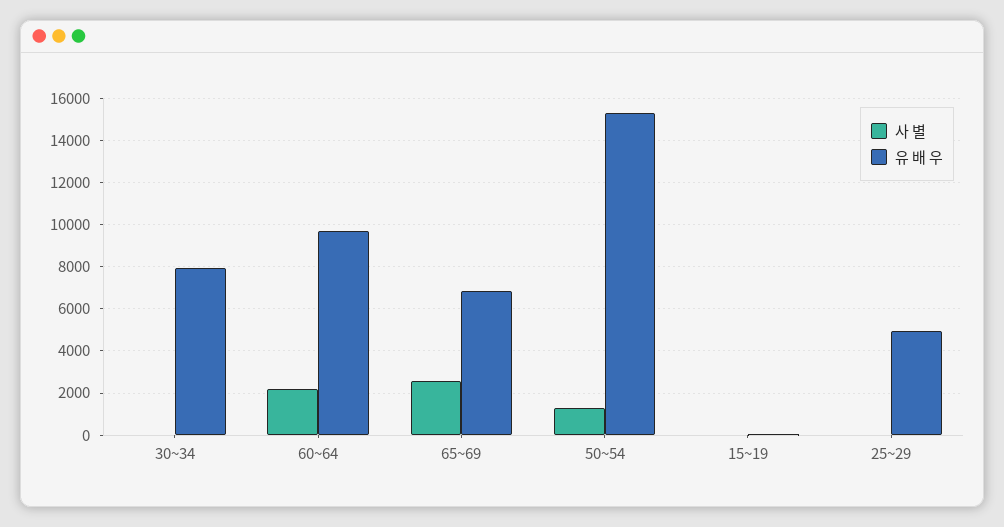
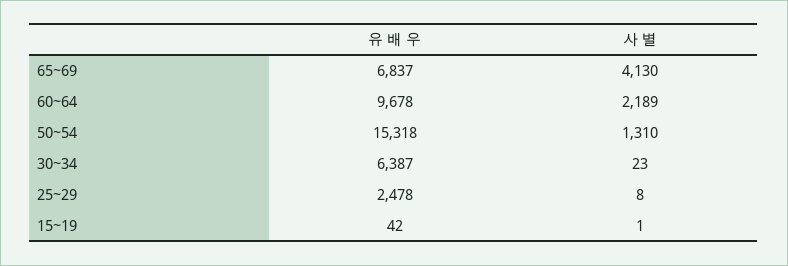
유 배 우, 30~34: 8000 -> 6387
사 별, 65~69: 2500 -> 4130
유 배 우, 25~29: 5000 -> 2478

